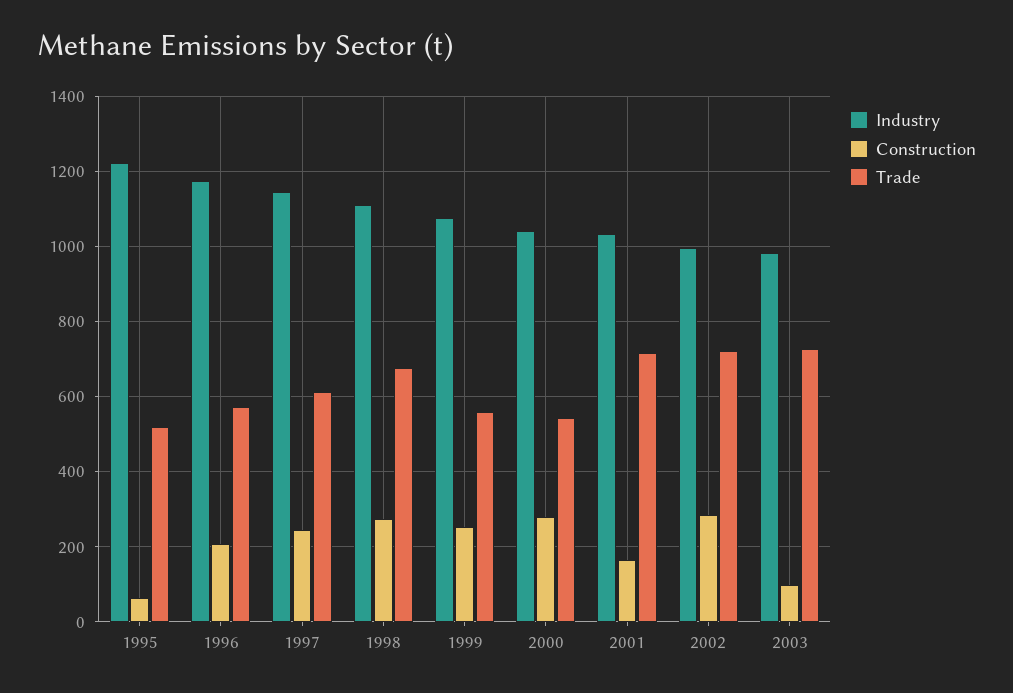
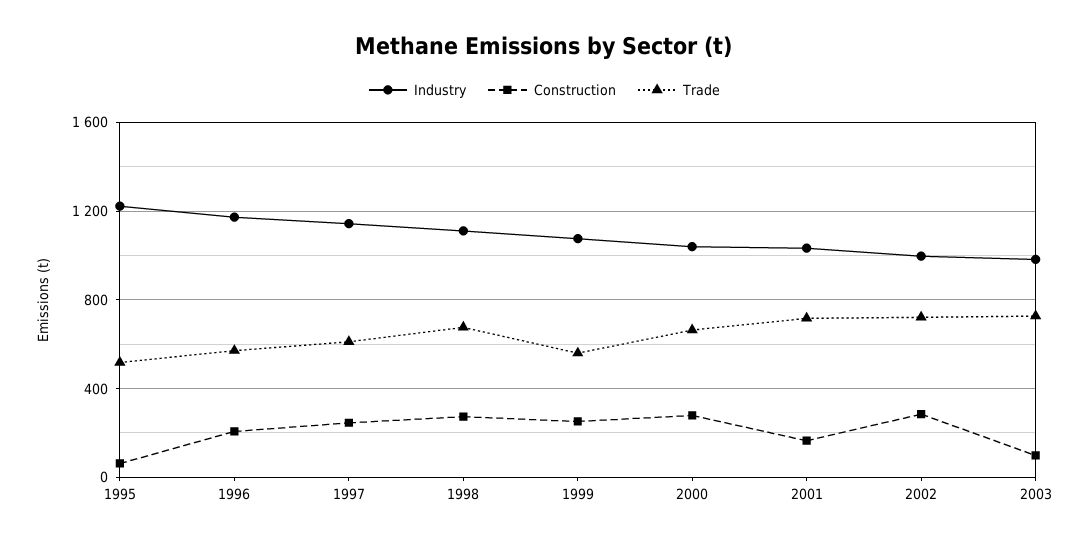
Trade, 2000: 540 -> 650

